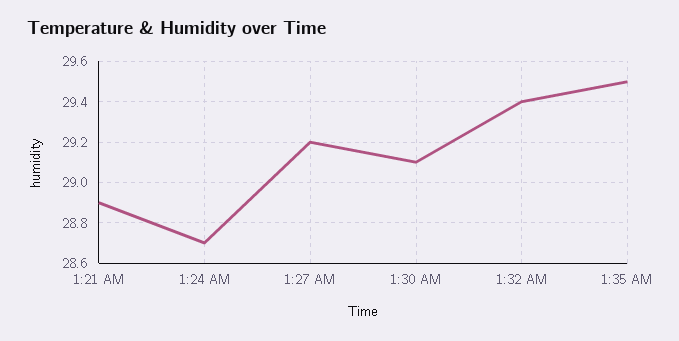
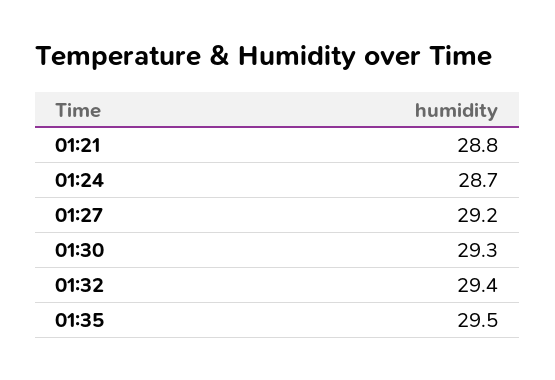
1:21 AM: 28.9 -> 28.8
1:30 AM: 29.1 -> 29.3

